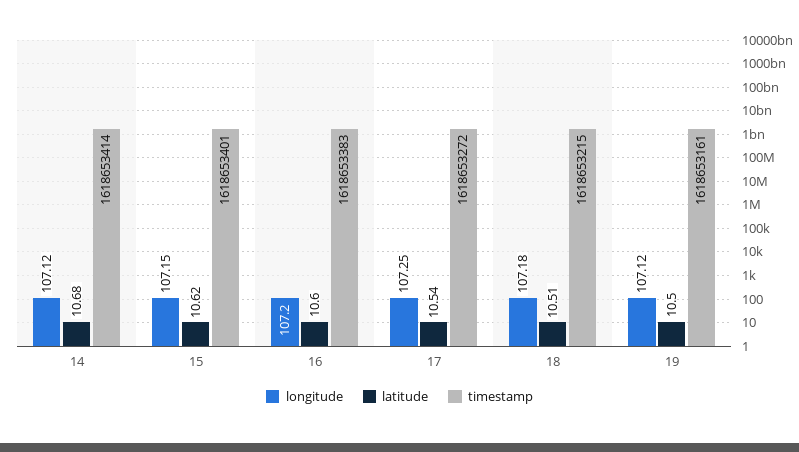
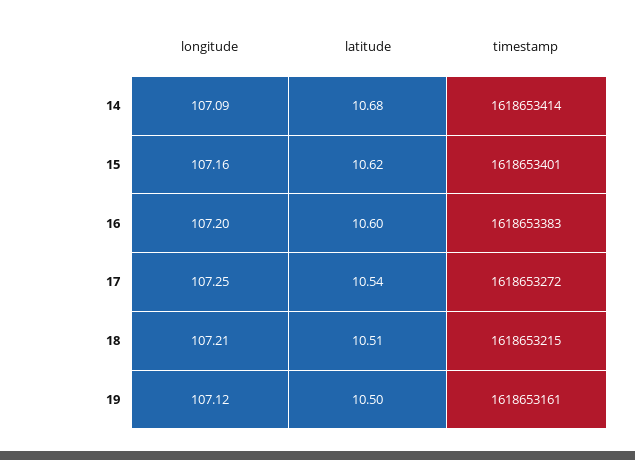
longitude, 14: 107.12 -> 107.09
longitude, 15: 107.15 -> 107.16
longitude, 18: 107.18 -> 107.21

